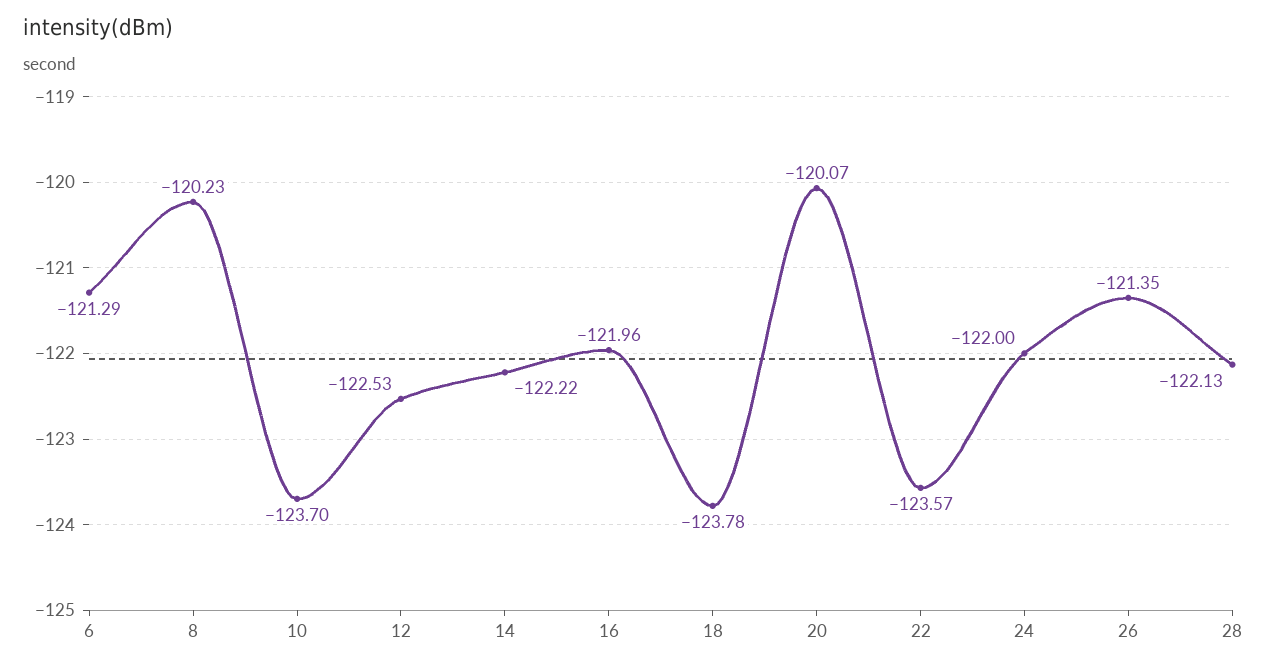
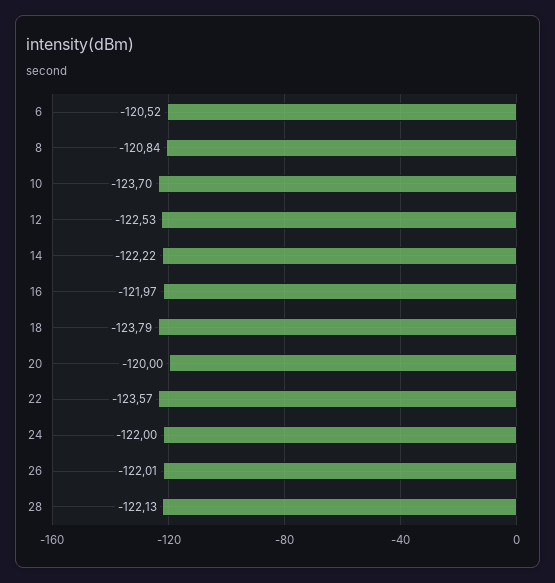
6: -121.29 -> -120.52
8: -120.23 -> -120.84
16: -121.96 -> -121.97
18: -123.78 -> -123.79
20: -120.07 -> -120
26: -121.35 -> -122.01

